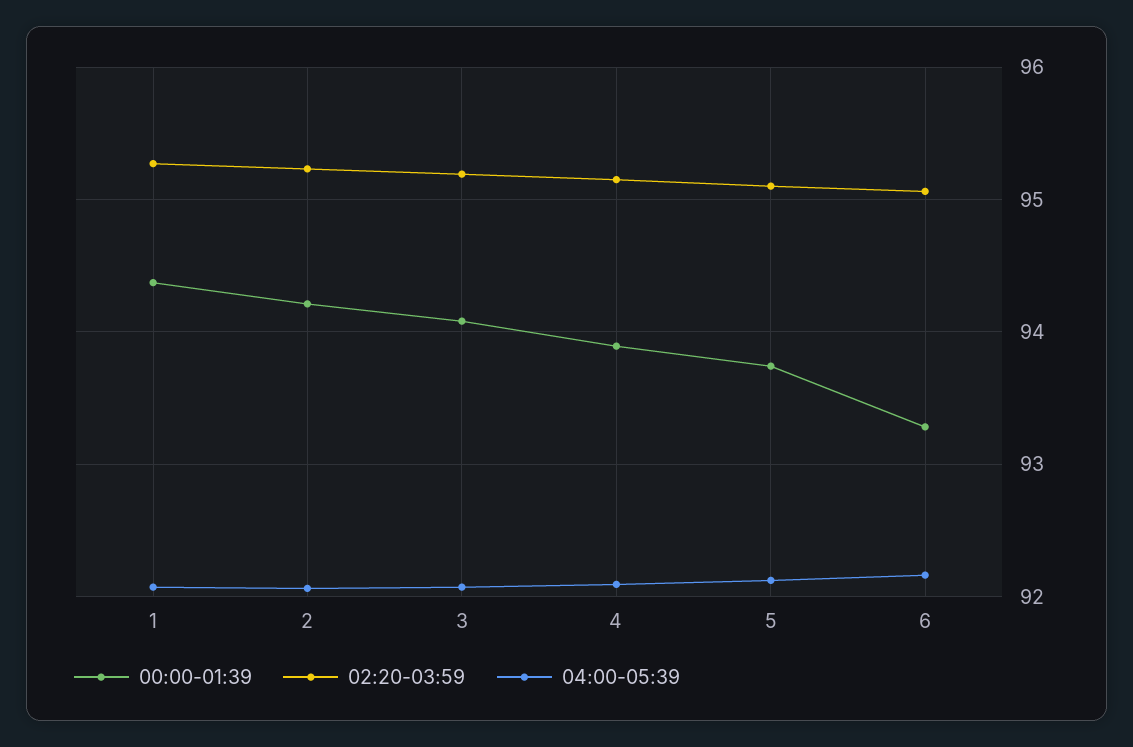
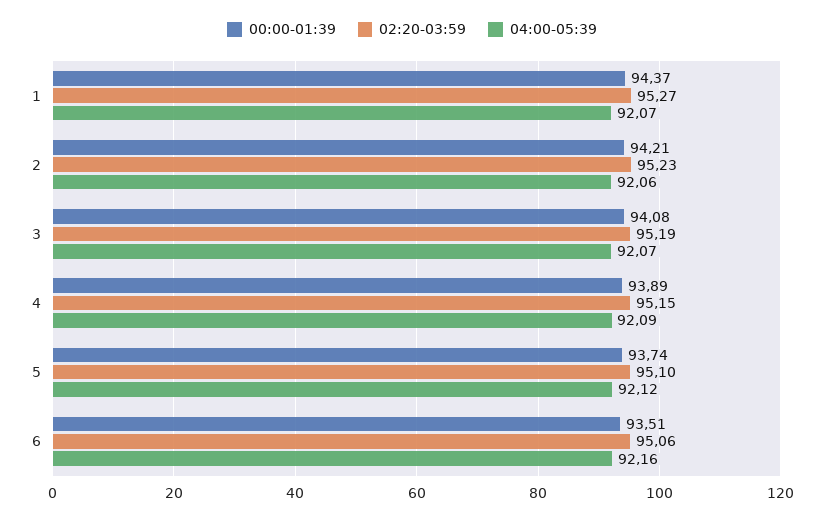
00:00-01:39, 6: 93.3 -> 93.51

